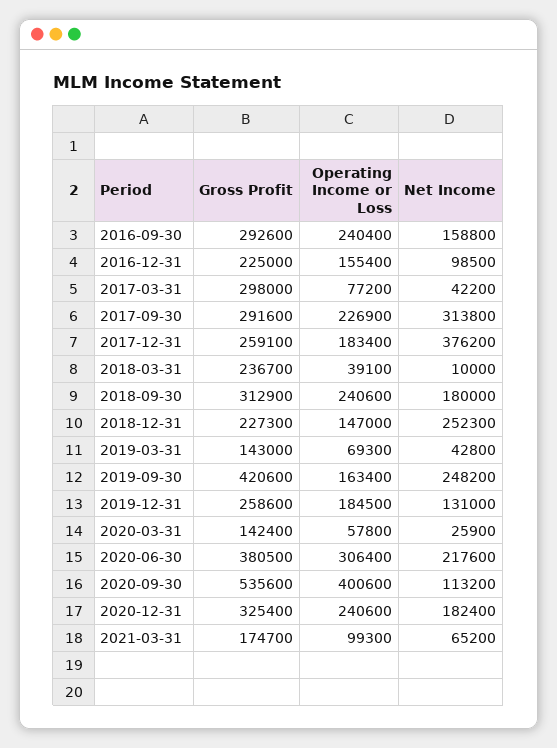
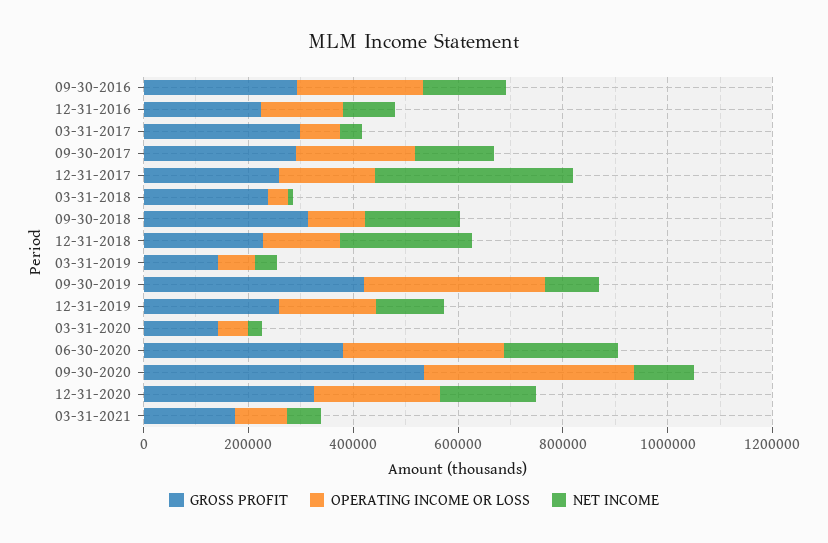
Net Income, 2017-09-30: 313800 -> 150000
Operating Income or Loss, 2018-09-30: 240600 -> 100000
Operating Income or Loss, 2019-09-30: 163400 -> 350000
Net Income, 2019-09-30: 248200 -> 100000

